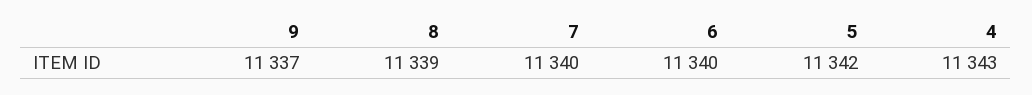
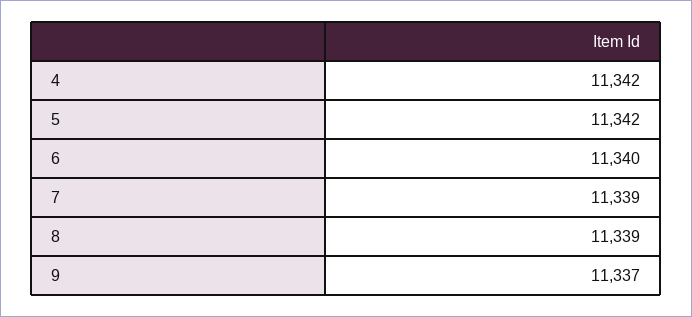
7: 11340 -> 11339
4: 11343 -> 11342

